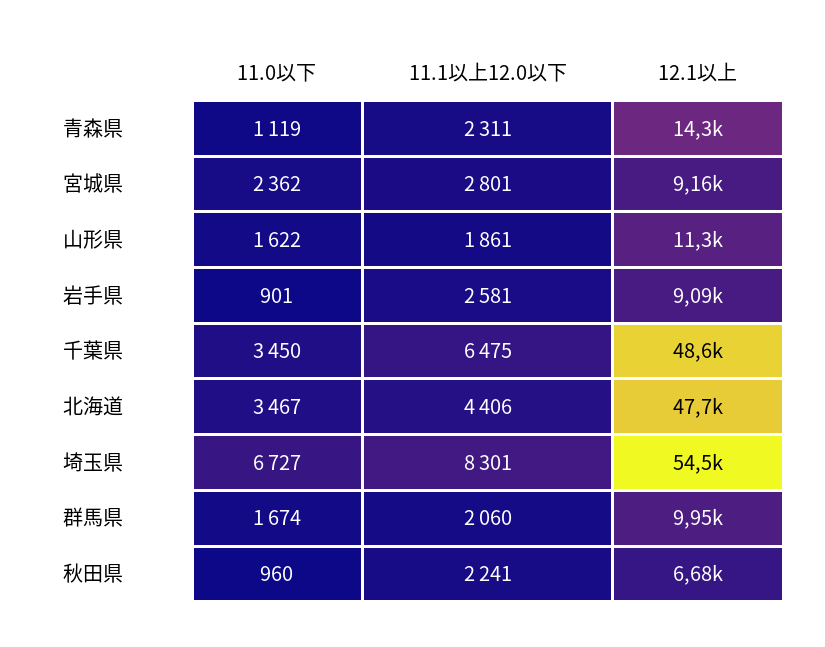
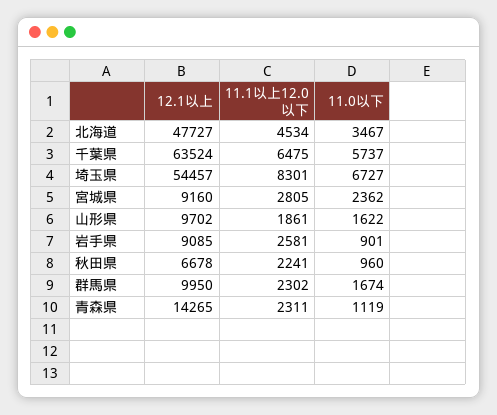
11.1以上12.0以下, 宮城県: 2801 -> 2805
12.1以上, 山形県: 11300 -> 9702
11.0以下, 千葉県: 3450 -> 5737
12.1以上, 千葉県: 48600 -> 63524
11.1以上12.0以下, 北海道: 4406 -> 4534
11.1以上12.0以下, 群馬県: 2060 -> 2302

